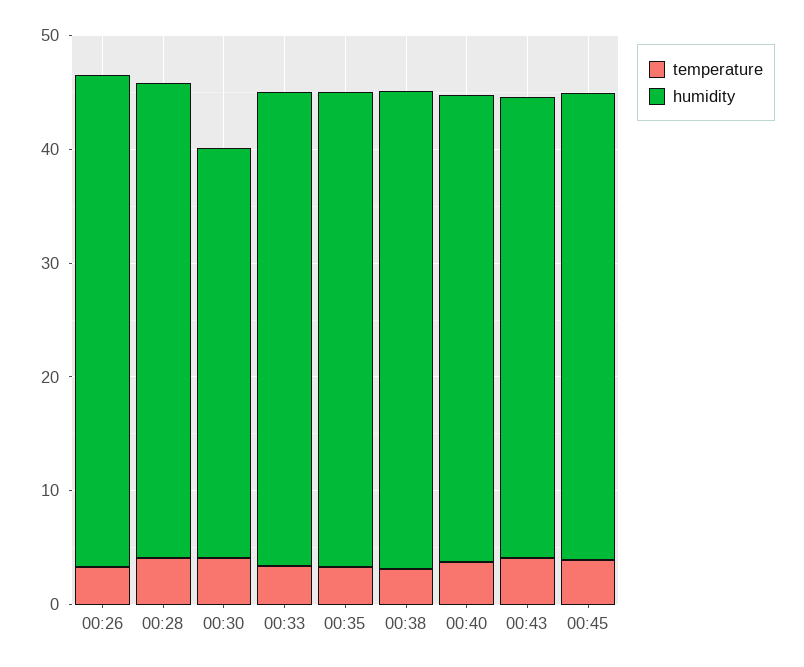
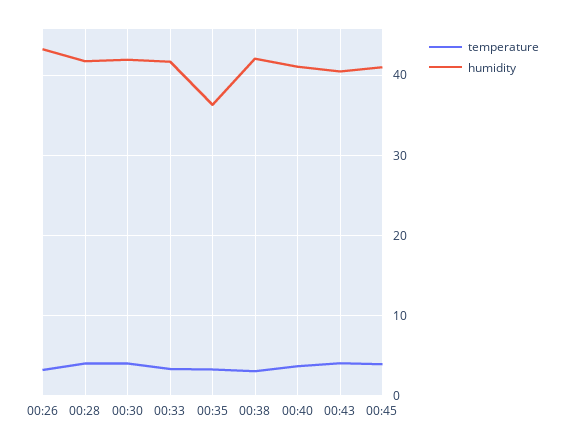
humidity, 00:30: 36 -> 42
humidity, 00:35: 42 -> 36

